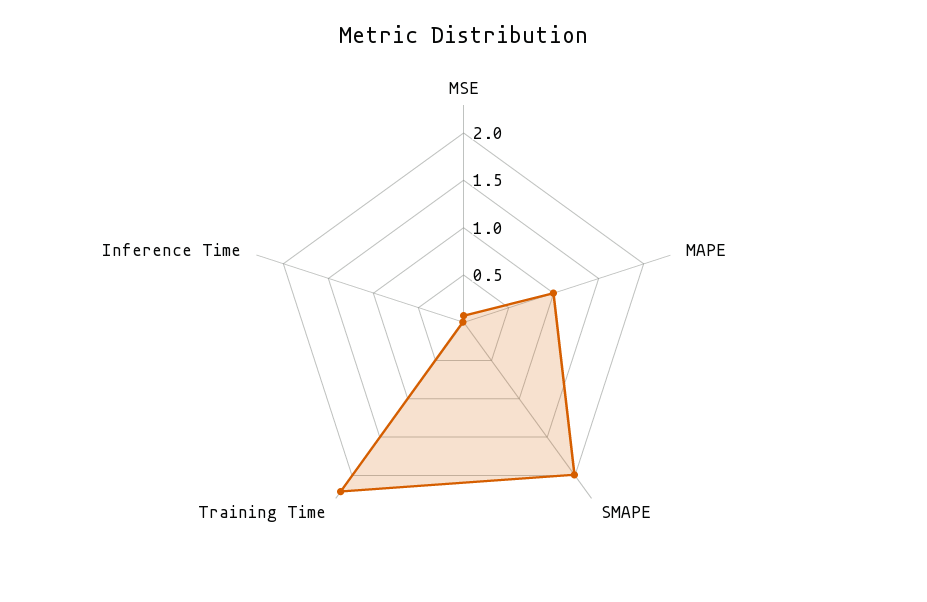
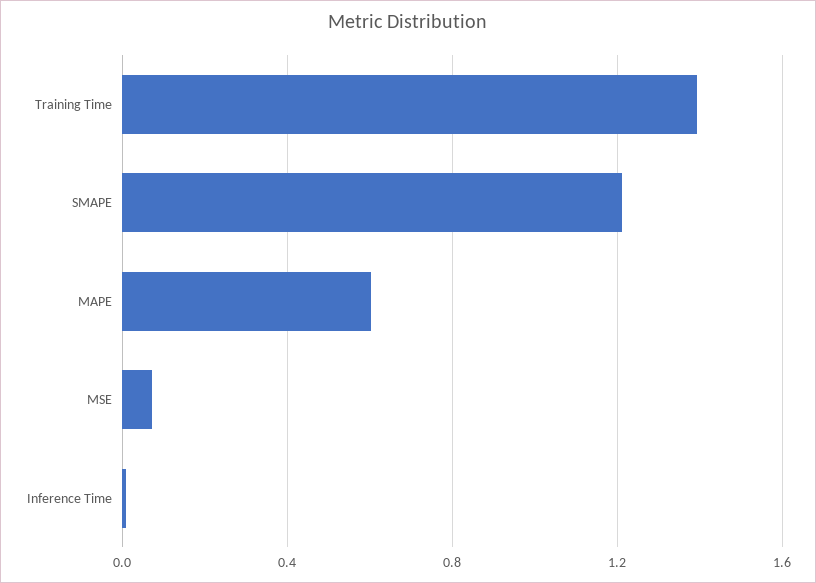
MAPE: 1 -> 0.6
SMAPE: 2 -> 1.2
Training Time: 2.2 -> 1.4

